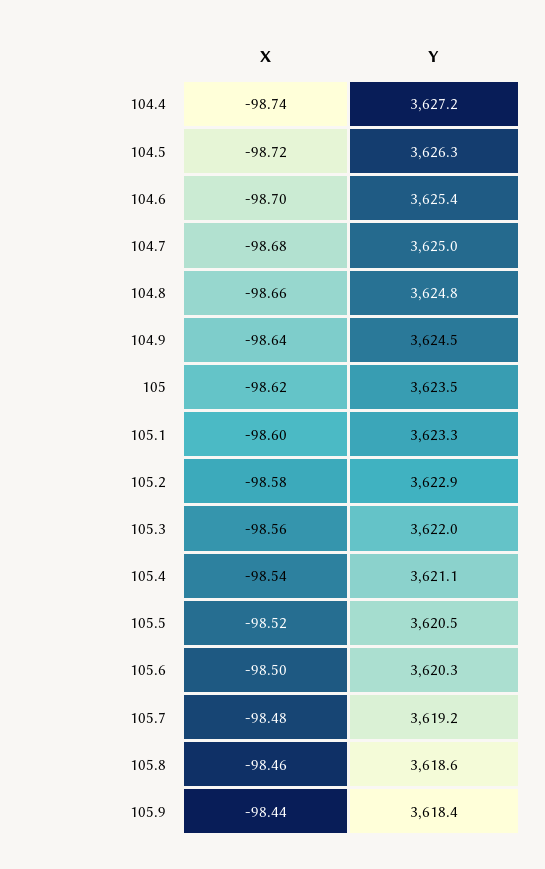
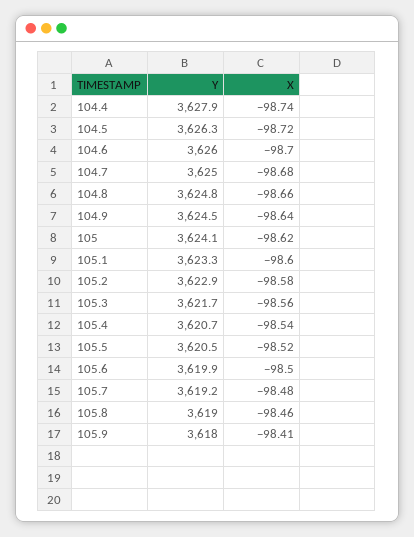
Y, 104.4: 3627.2 -> 3627.9
Y, 104.6: 3625.4 -> 3626
Y, 105: 3623.5 -> 3624.1
Y, 105.3: 3622 -> 3621.7
Y, 105.4: 3621.1 -> 3620.7
Y, 105.6: 3620.3 -> 3619.9
Y, 105.8: 3618.6 -> 3619
X, 105.9: -98.44 -> -98.41
Y, 105.9: 3618.4 -> 3618

